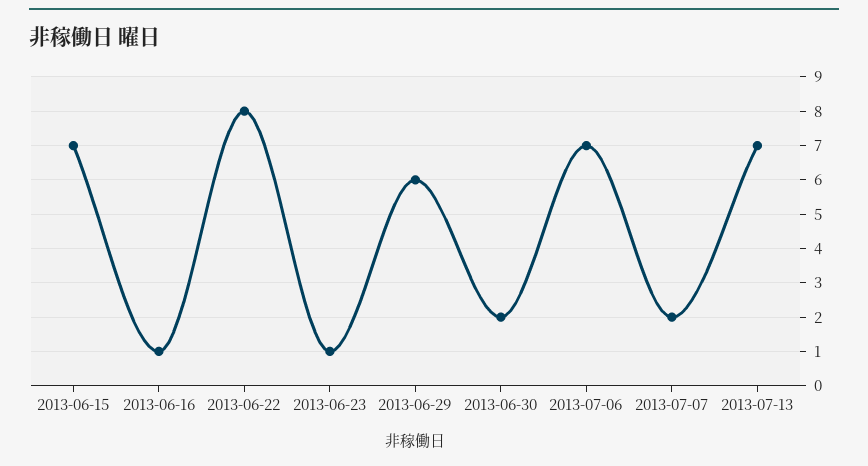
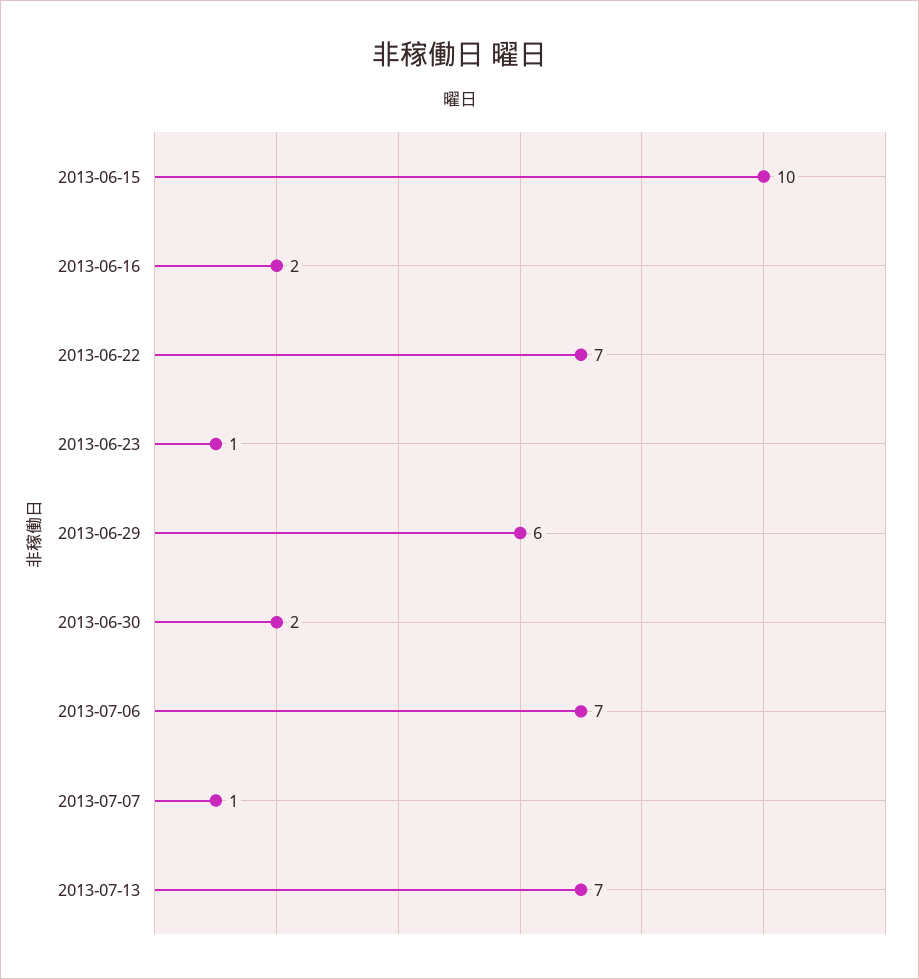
2013-06-15: 7 -> 10
2013-06-16: 1 -> 2
2013-06-22: 8 -> 7
2013-07-07: 2 -> 1

